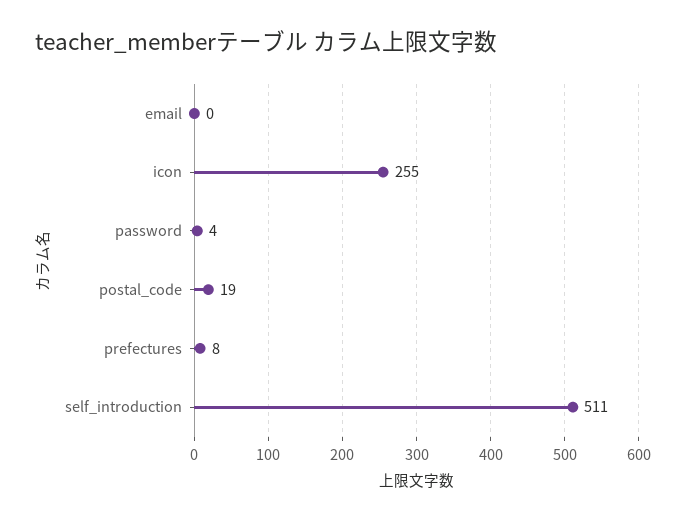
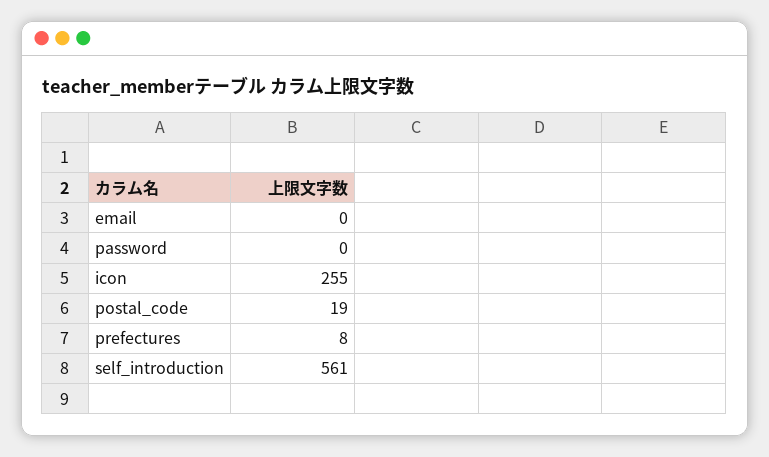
password: 4 -> 0
self_introduction: 511 -> 561

